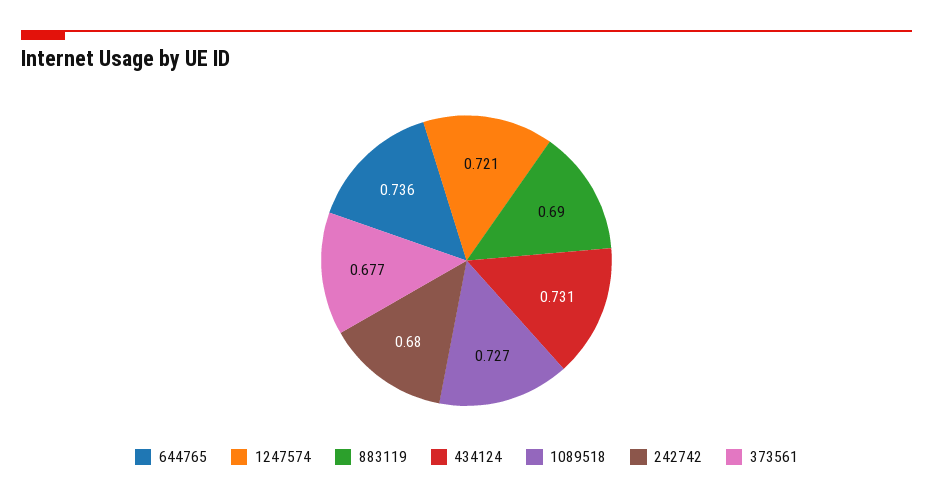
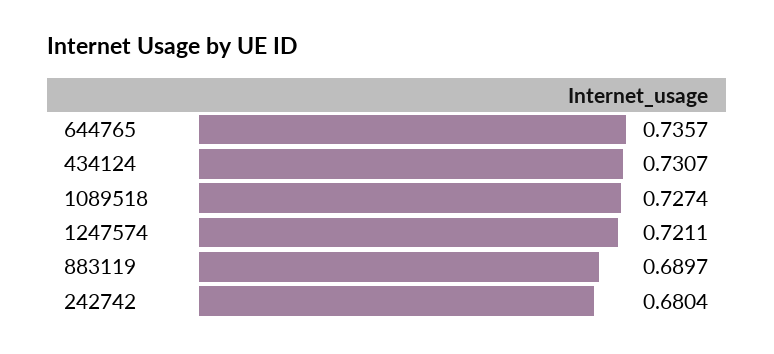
373561: 0.677 -> none

